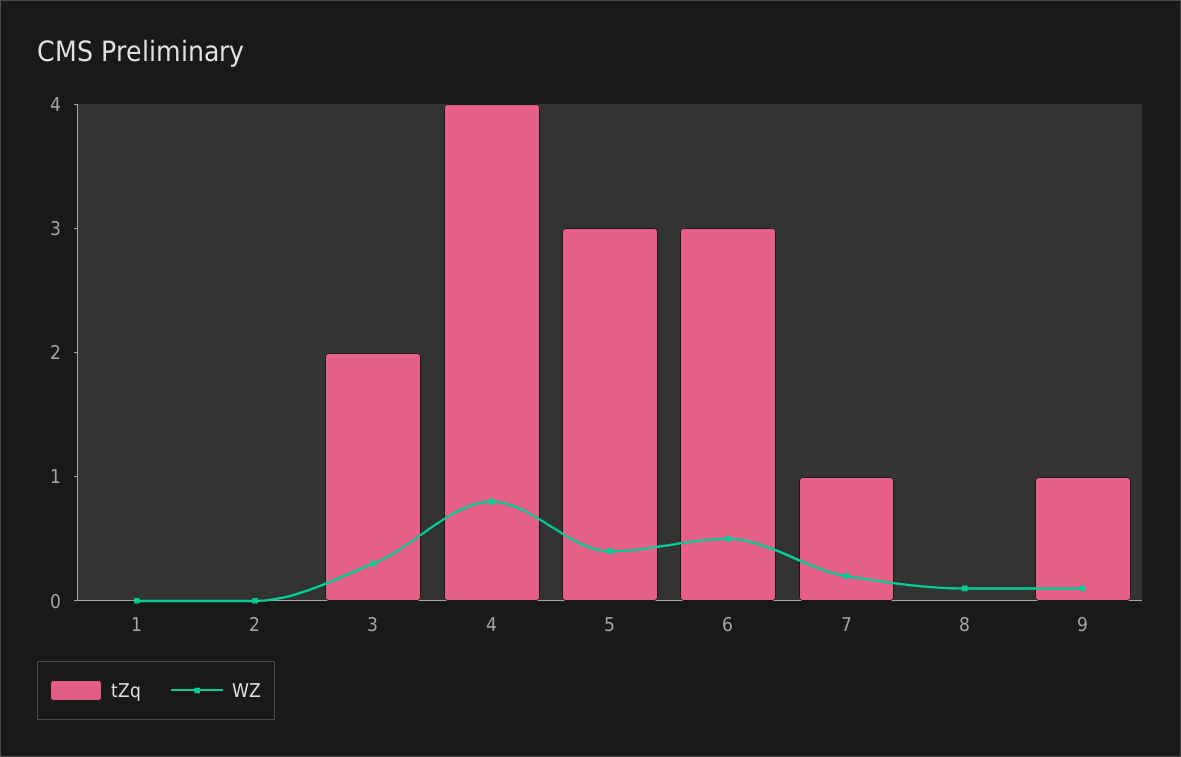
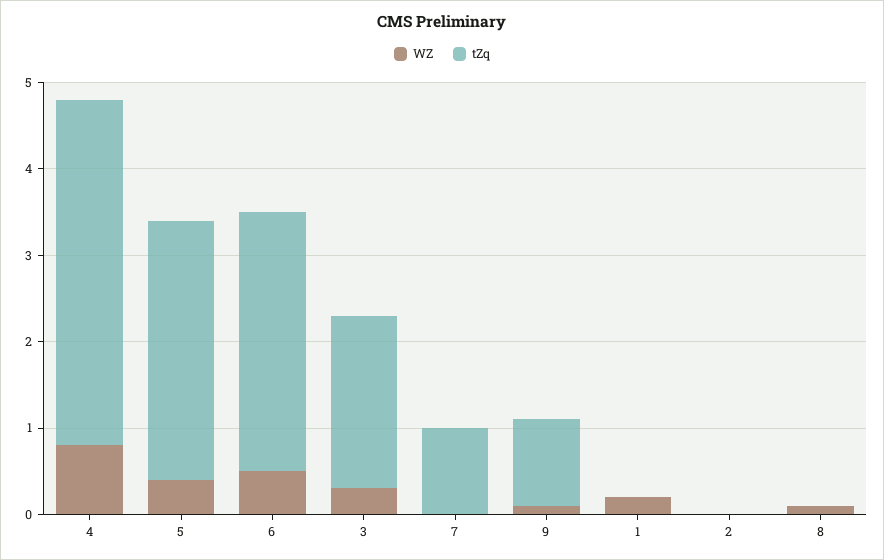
WZ, 1: 0 -> 0.2
WZ, 7: 0.2 -> 0

